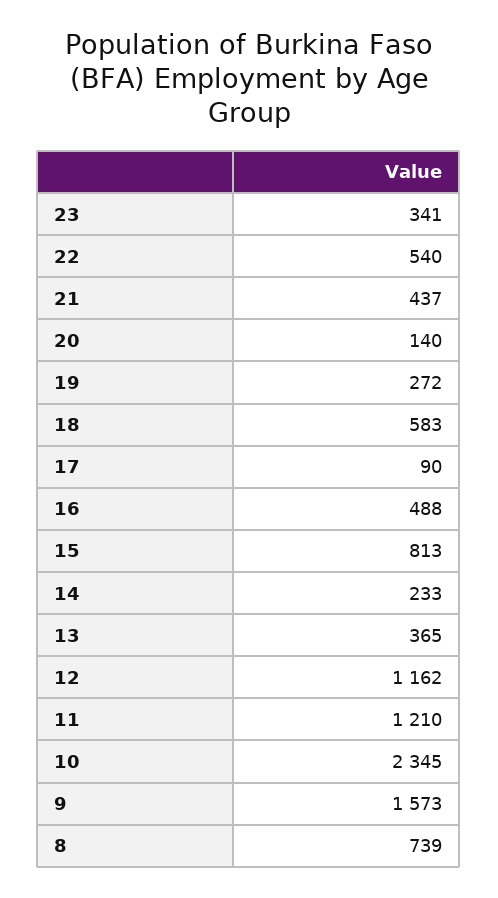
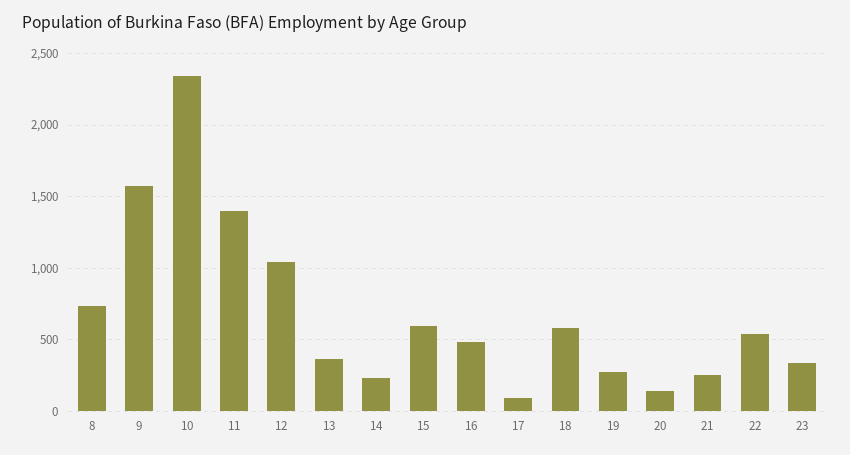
21: 437 -> 250
15: 813 -> 600
12: 1162 -> 1050
11: 1210 -> 1400

